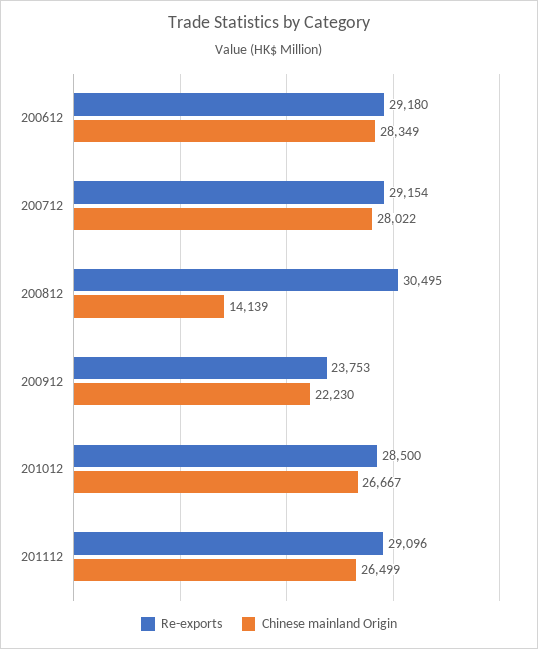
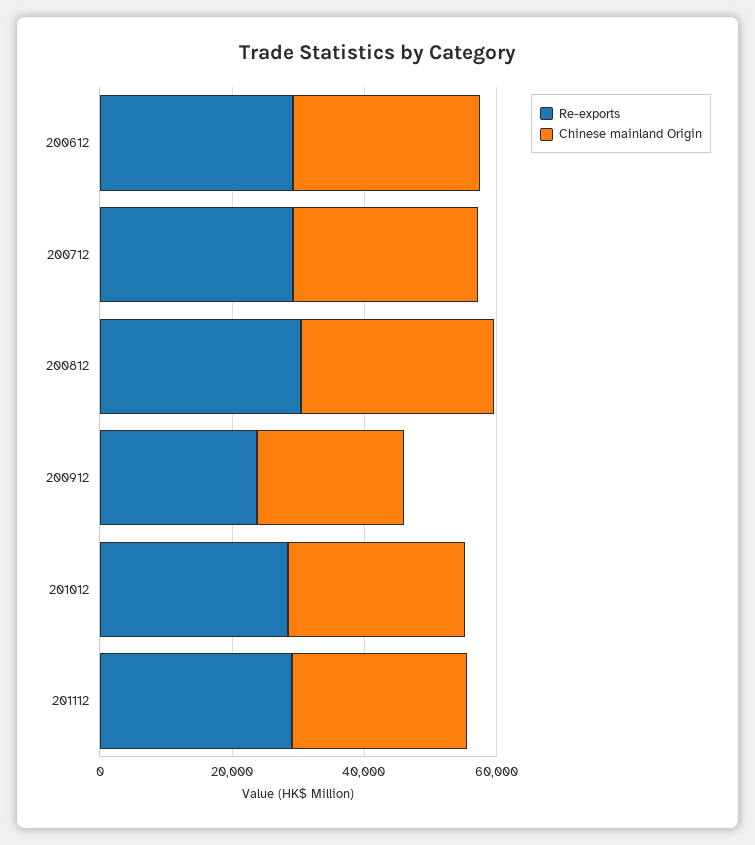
Chinese mainland Origin, 200812: 14139 -> 30000

